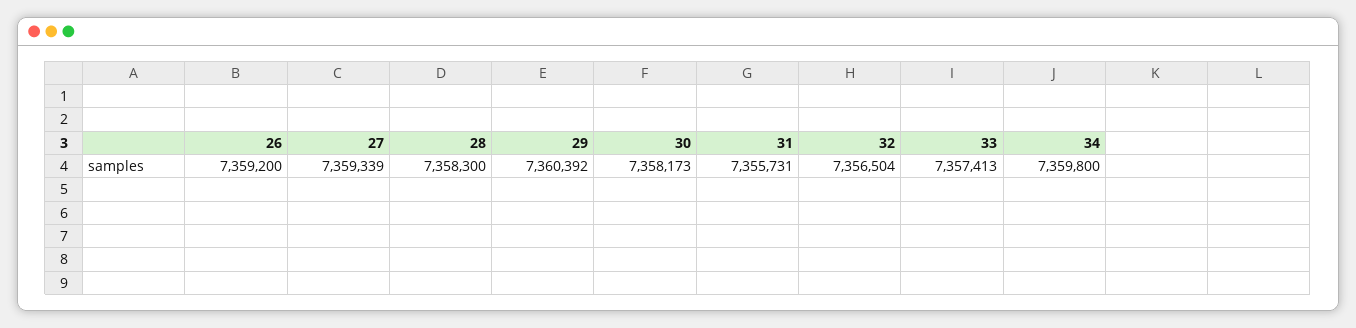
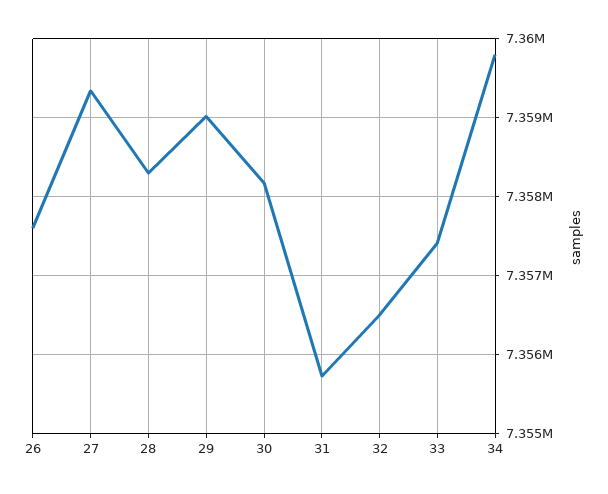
26: 7359200 -> 7357600
29: 7360392 -> 7359000

